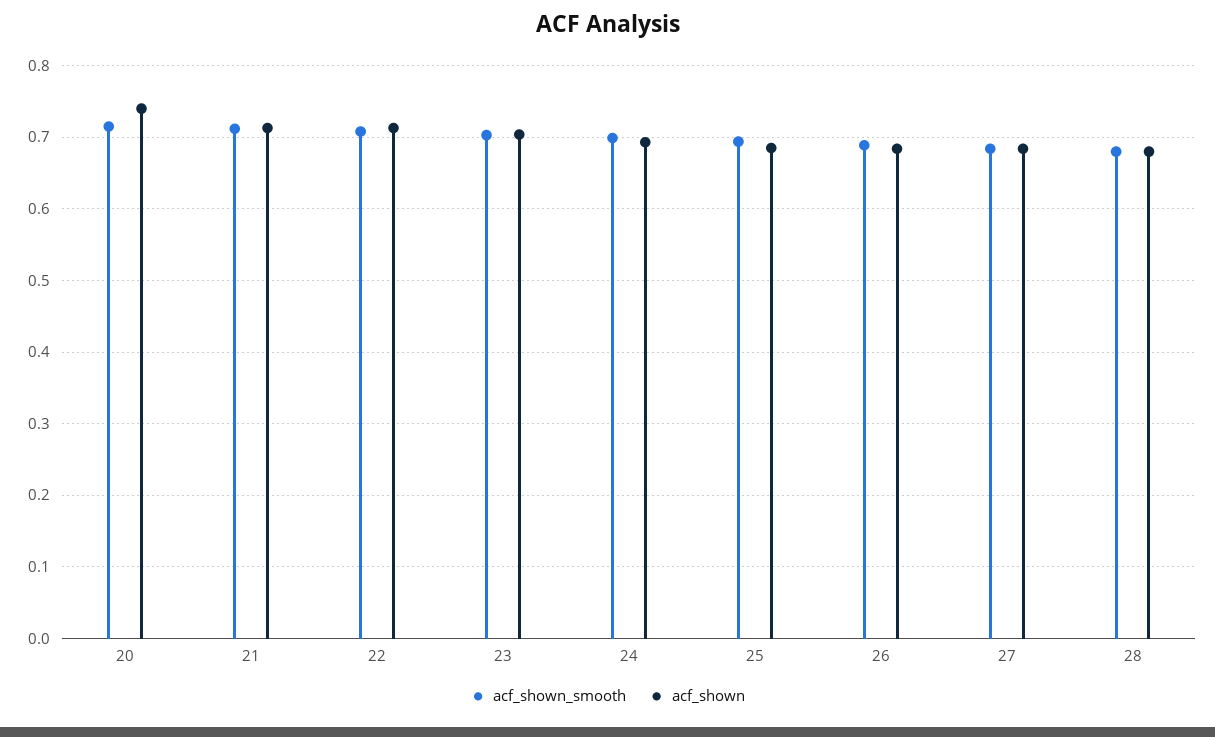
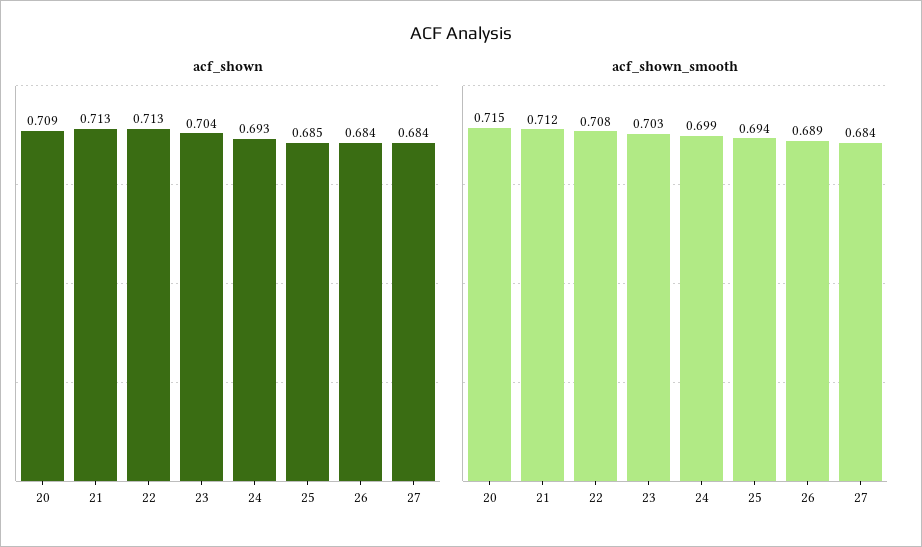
acf_shown, 20: 0.74 -> 0.709
acf_shown_smooth, 28: 0.68 -> none
acf_shown, 28: 0.68 -> none

